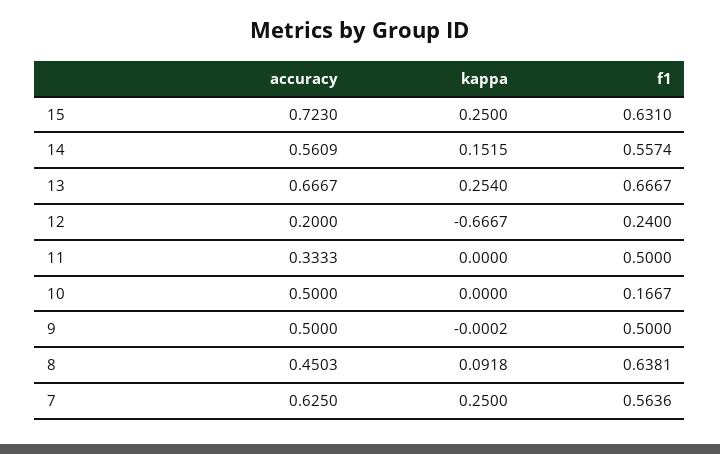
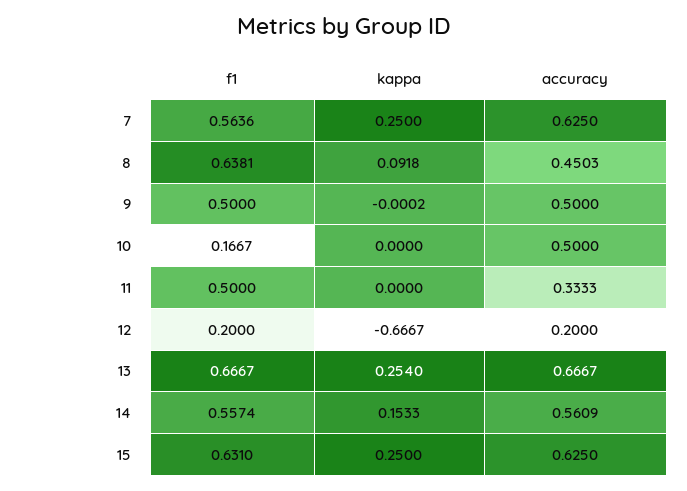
accuracy, 15: 0.723 -> 0.625
kappa, 14: 0.1515 -> 0.1533
f1, 12: 0.24 -> 0.2

